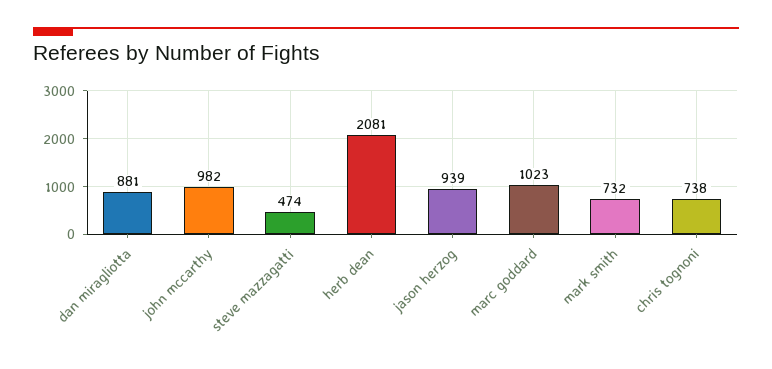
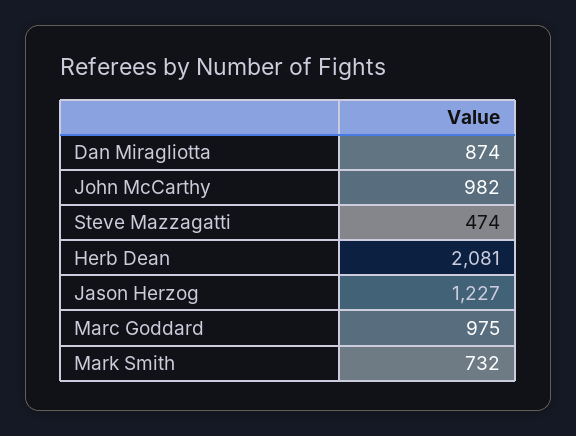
dan miragliotta: 881 -> 874
jason herzog: 939 -> 1227
marc goddard: 1023 -> 975
chris tognoni: 738 -> none

